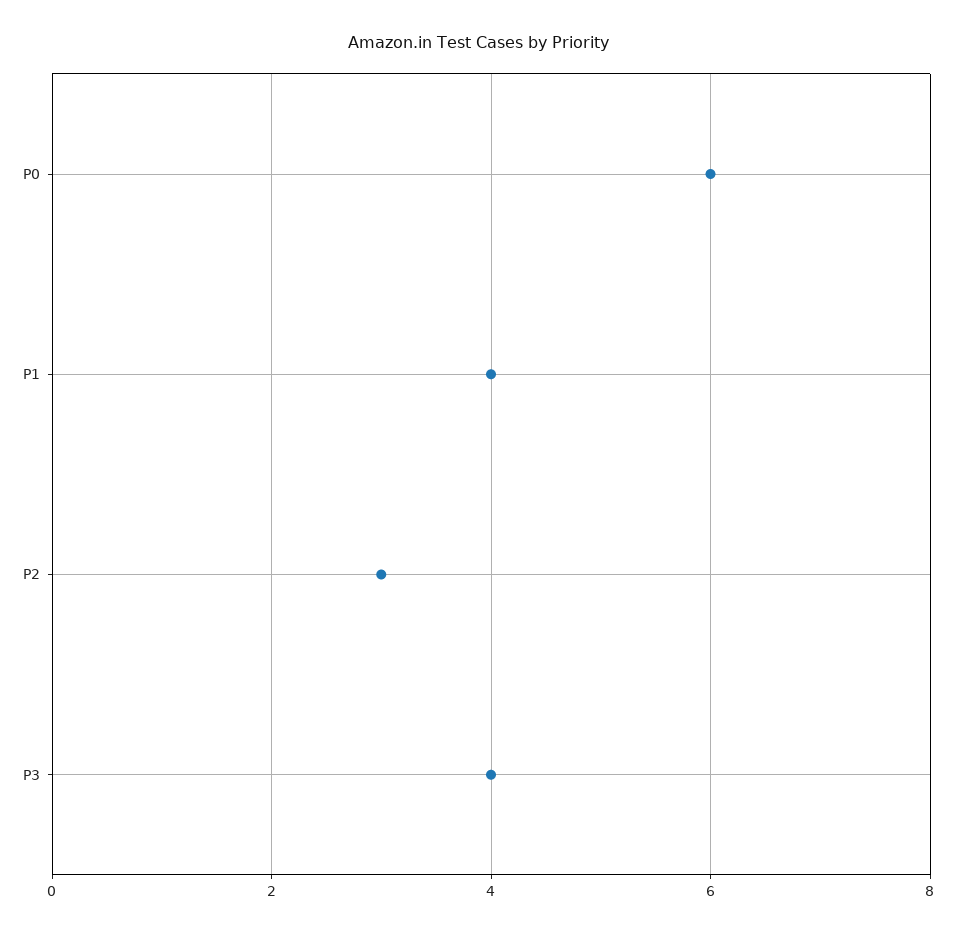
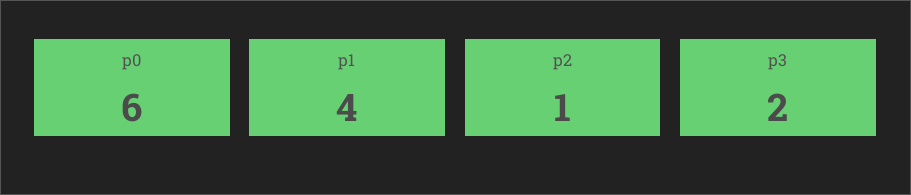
P2: 3 -> 1
P3: 4 -> 2

